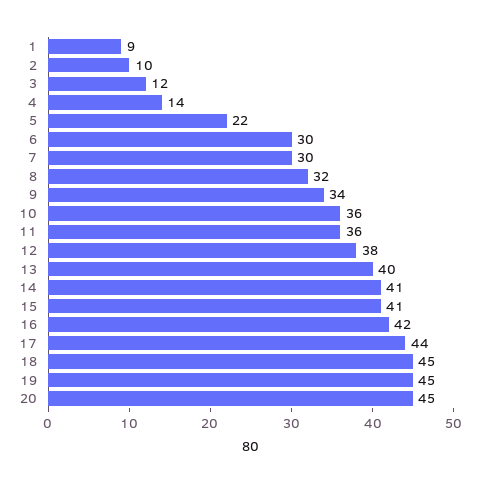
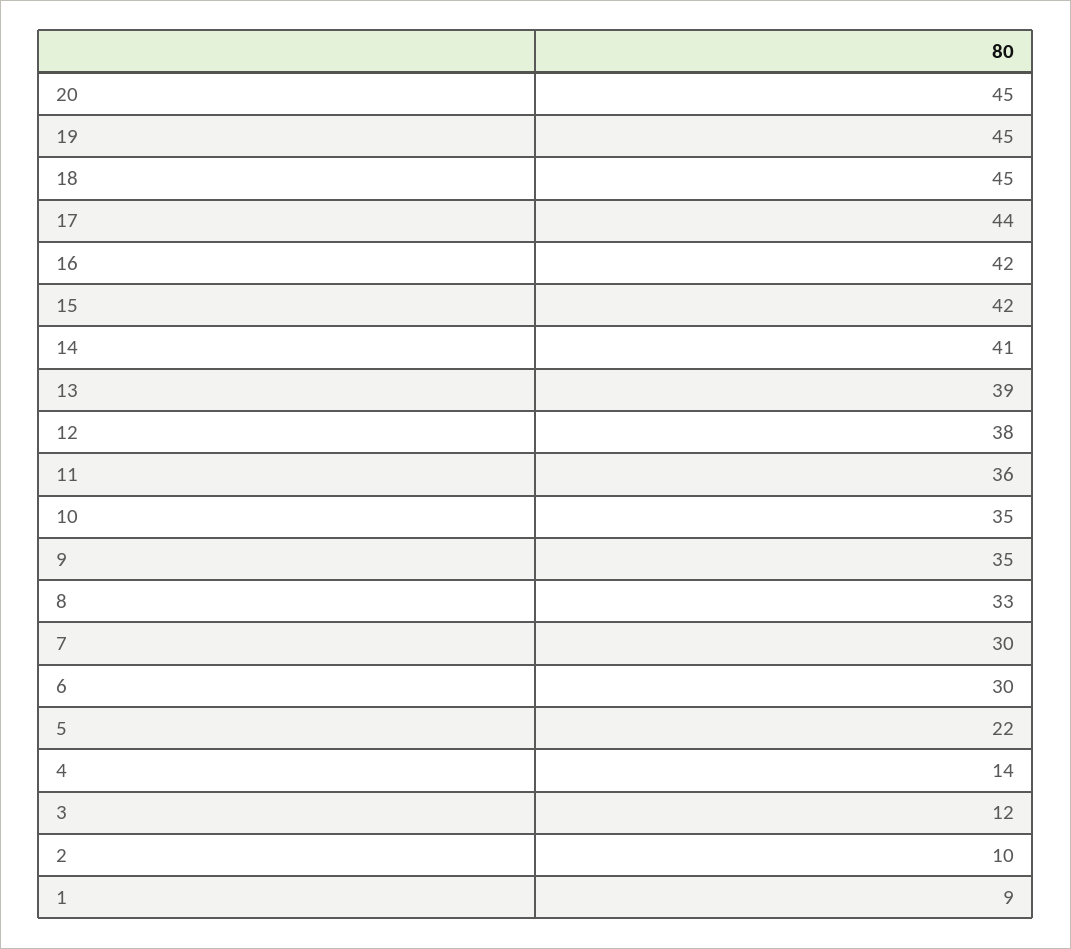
8: 32 -> 33
9: 34 -> 35
10: 36 -> 35
13: 40 -> 39
15: 41 -> 42

